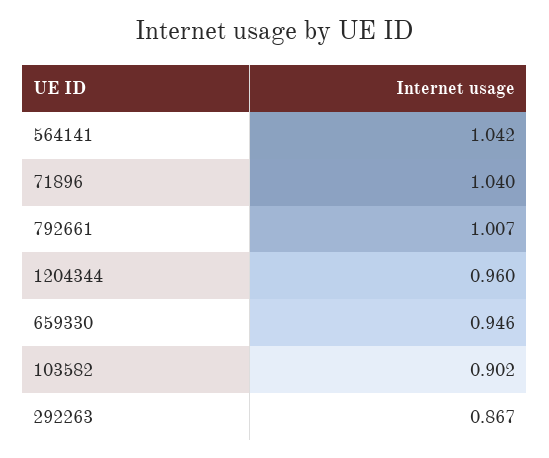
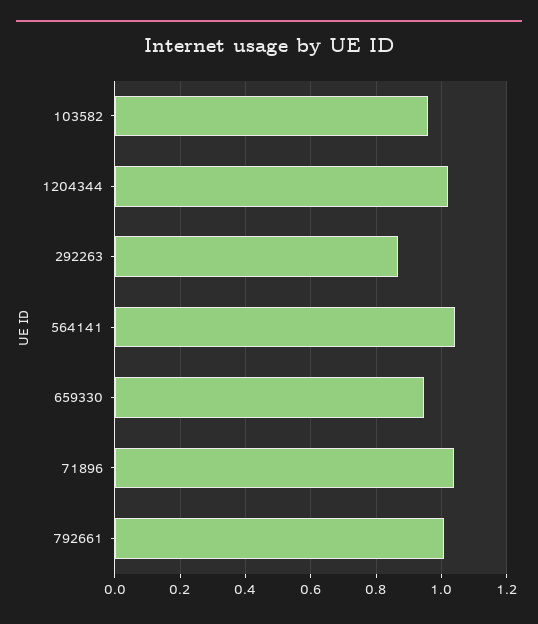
1204344: 0.96 -> 1.02
103582: 0.902 -> 0.96

